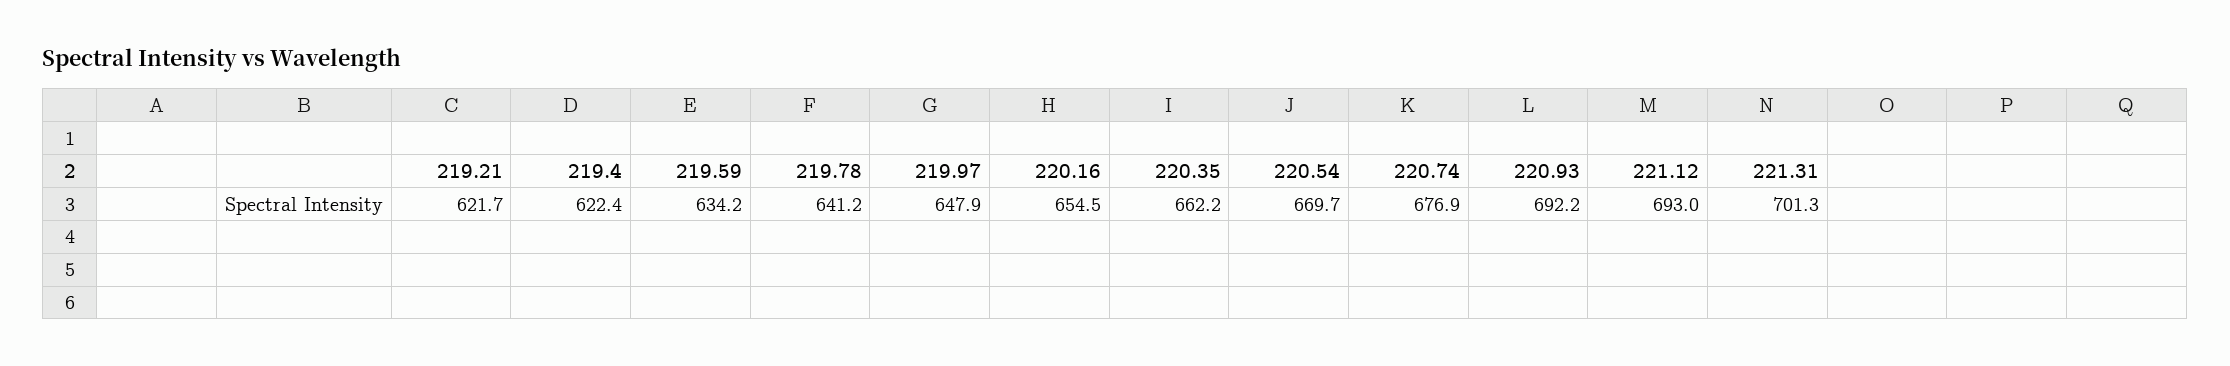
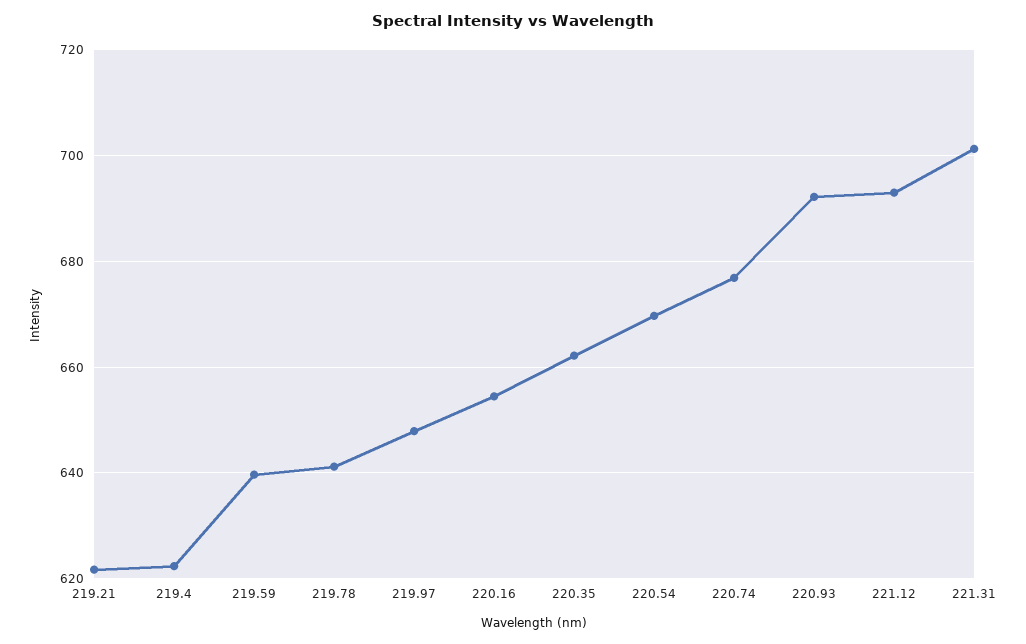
219.59: 634.2 -> 640

